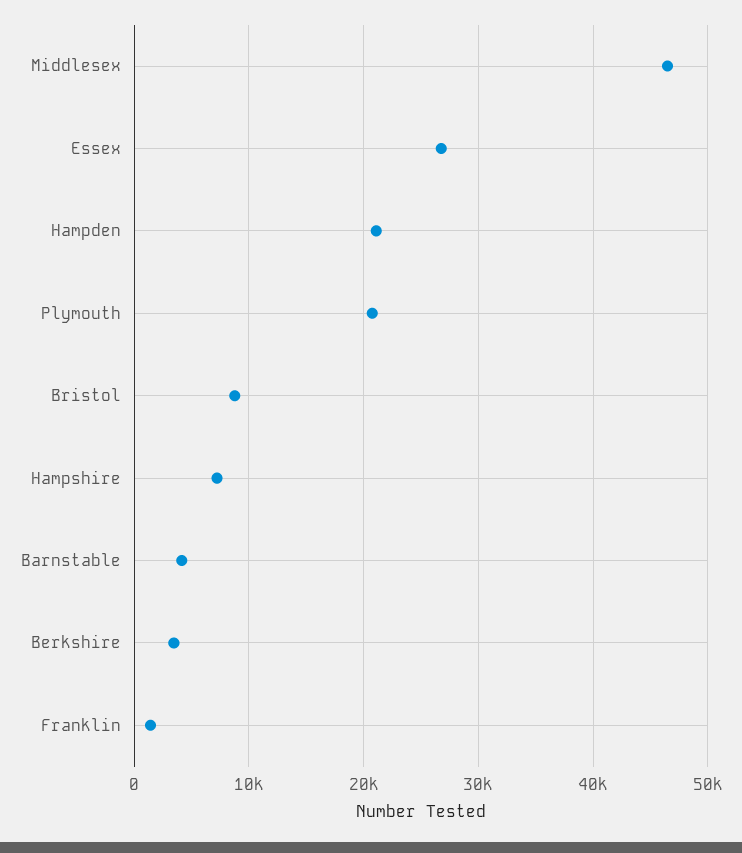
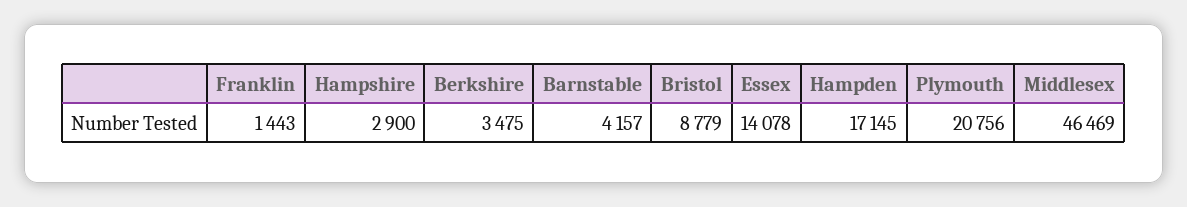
Essex: 27000 -> 14078
Hampden: 21000 -> 17145
Hampshire: 7000 -> 2900

